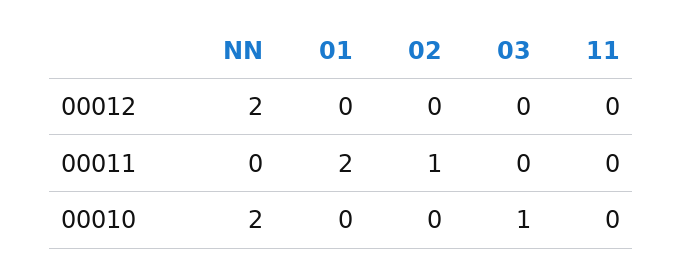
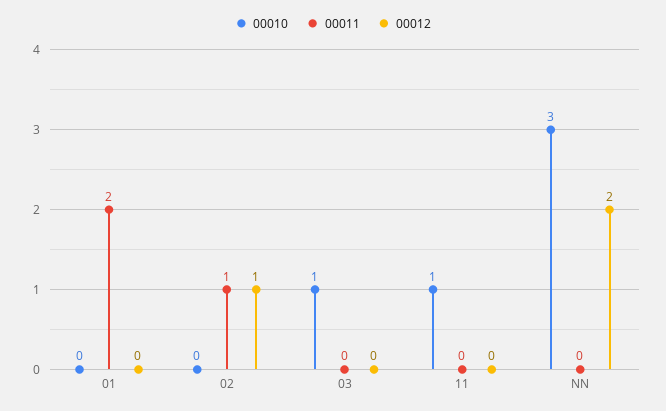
00012, 02: 0 -> 1
00010, NN: 2 -> 3
00010, 11: 0 -> 1

